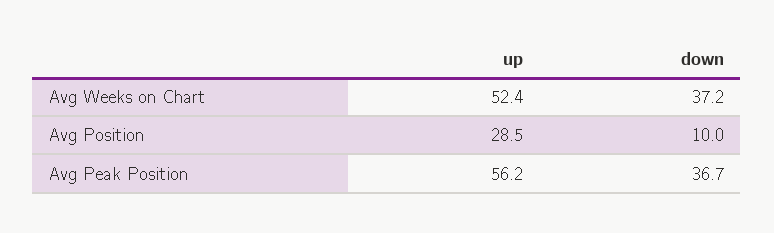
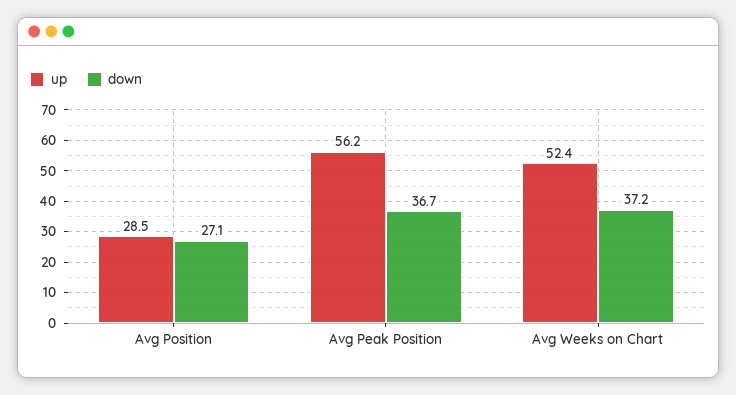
down, Avg Position: 10 -> 27.1

